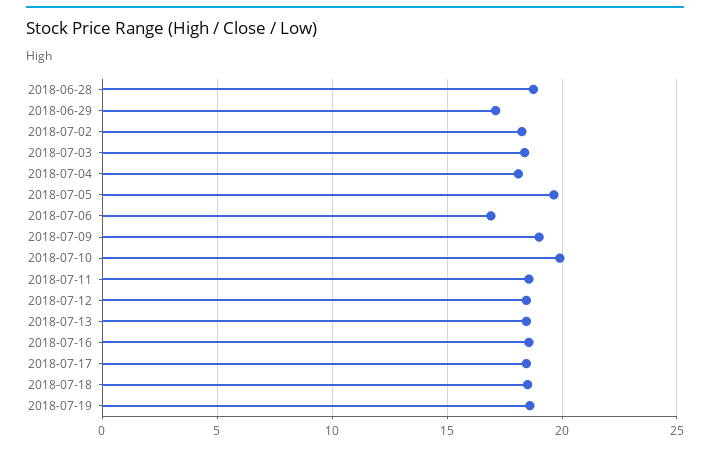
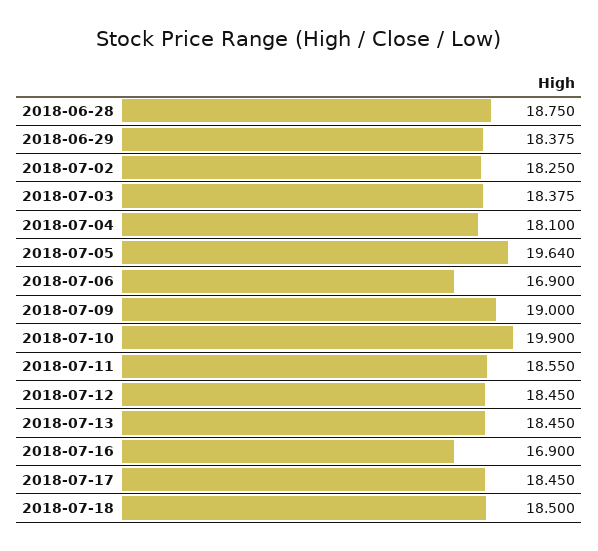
2018-06-29: 17 -> 18.375
2018-07-16: 18.5 -> 16.9
2018-07-19: 18.5 -> none

